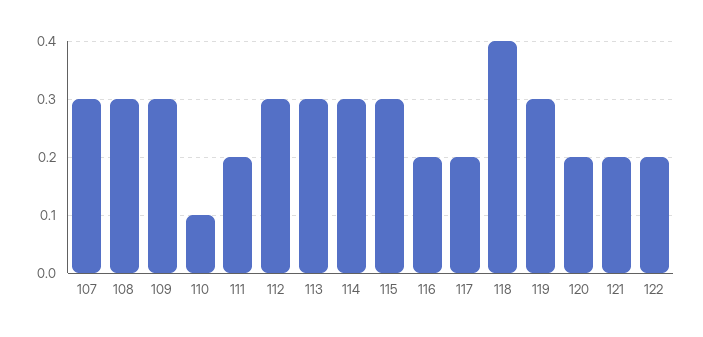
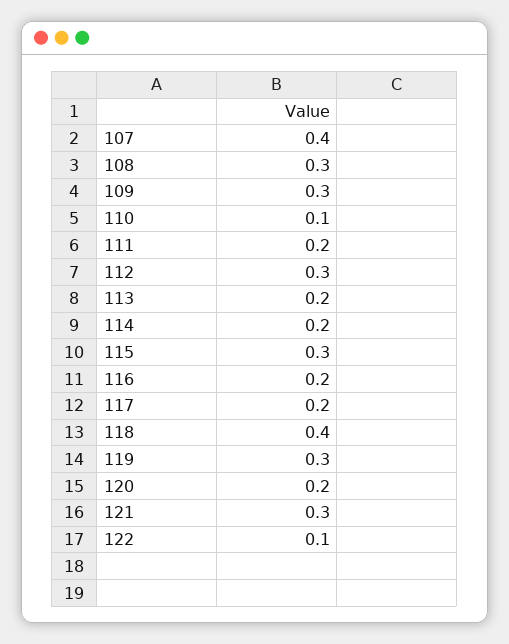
107: 0.3 -> 0.4
113: 0.3 -> 0.2
114: 0.3 -> 0.2
121: 0.2 -> 0.3
122: 0.2 -> 0.1

